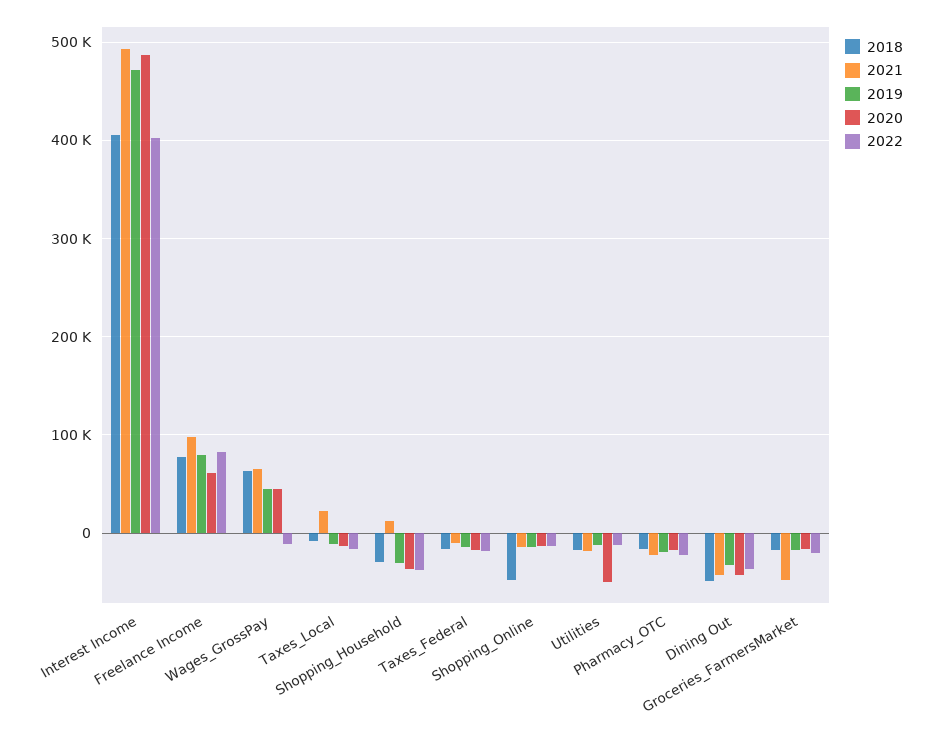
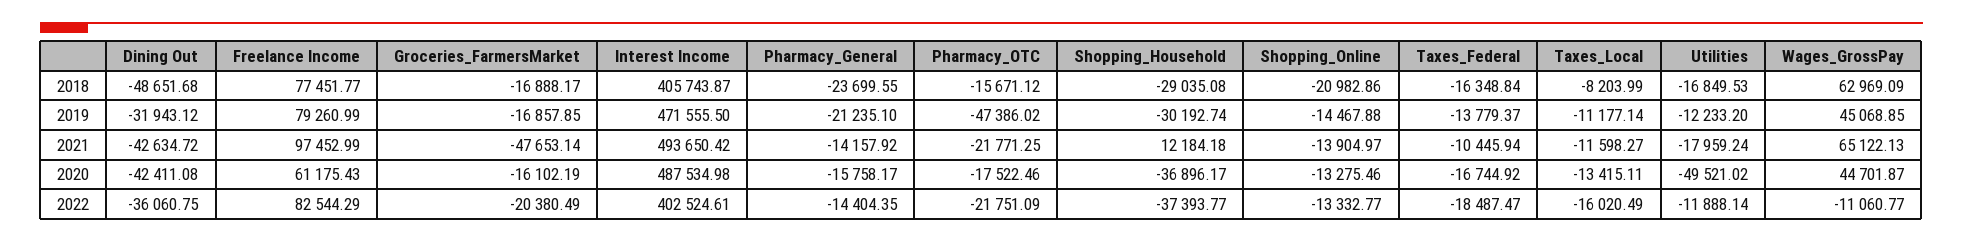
2021, Taxes_Local: 20000 -> -11598.27
2018, Shopping_Online: -50000 -> -20982.86
2019, Pharmacy_OTC: -20000 -> -47386.02
2018, Pharmacy_General: none -> -23699.55
2019, Pharmacy_General: none -> -21235.1
2021, Pharmacy_General: none -> -14157.92
2020, Pharmacy_General: none -> -15758.17
2022, Pharmacy_General: none -> -14404.35

